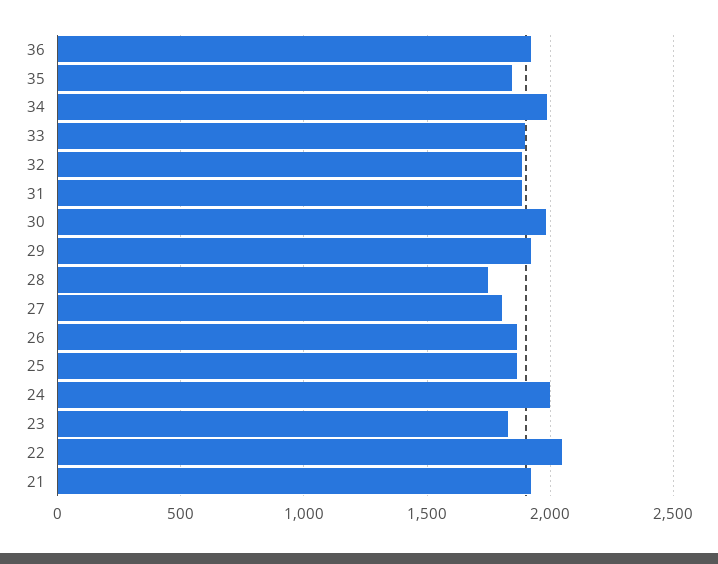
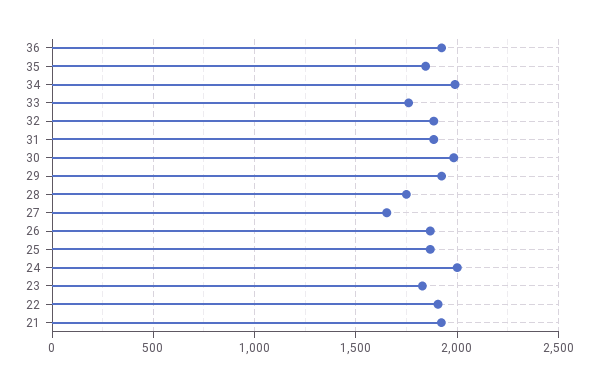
33: 1900 -> 1750
27: 1800 -> 1650
22: 2050 -> 1900

